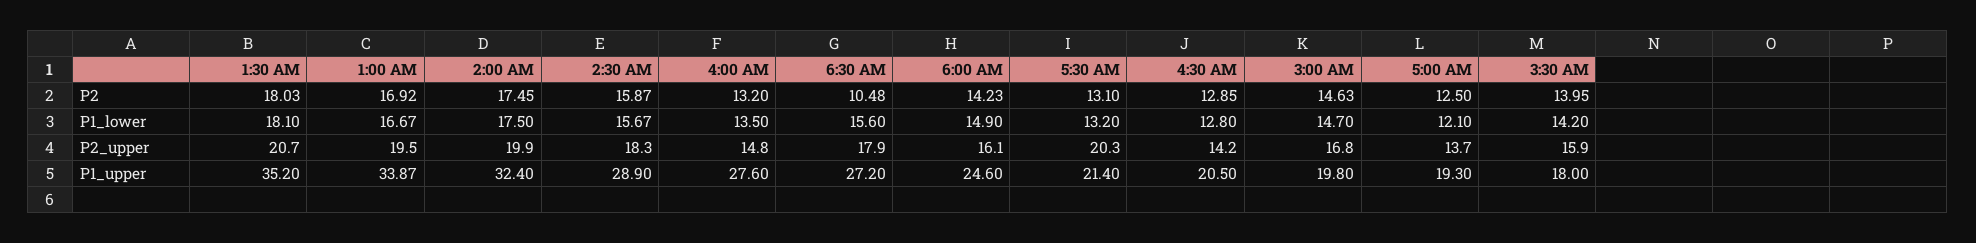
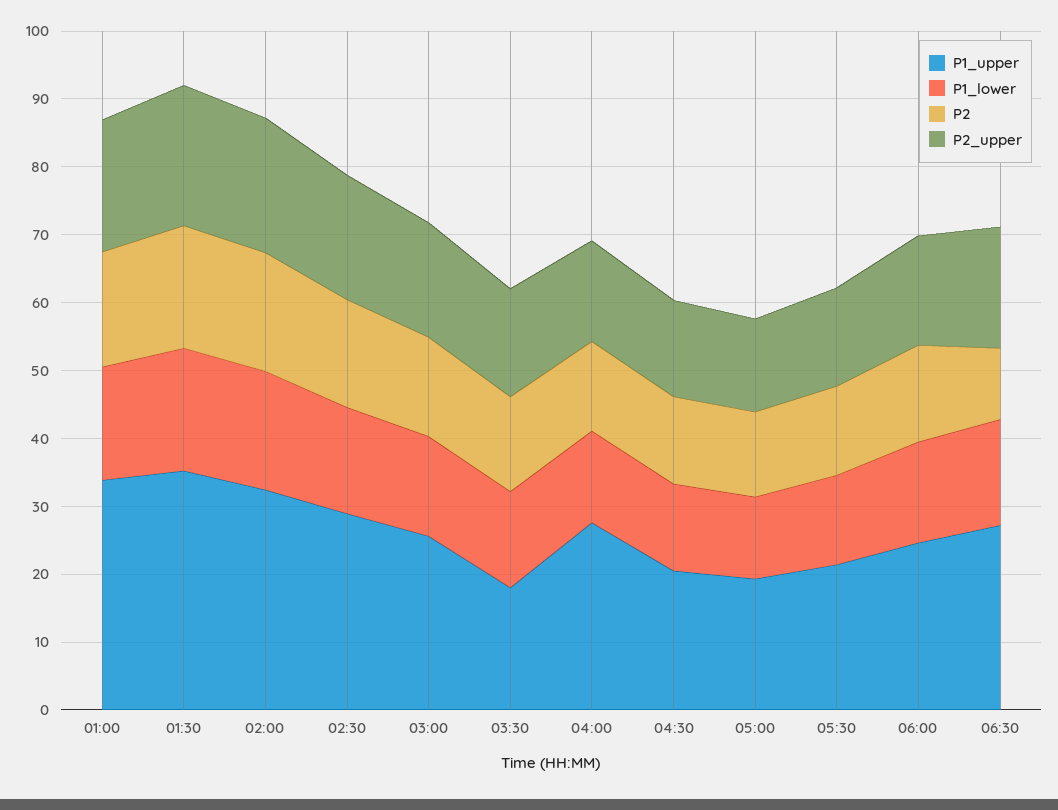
P2_upper, 5:30 AM: 20.3 -> 14
P1_upper, 3:00 AM: 19.8 -> 26

